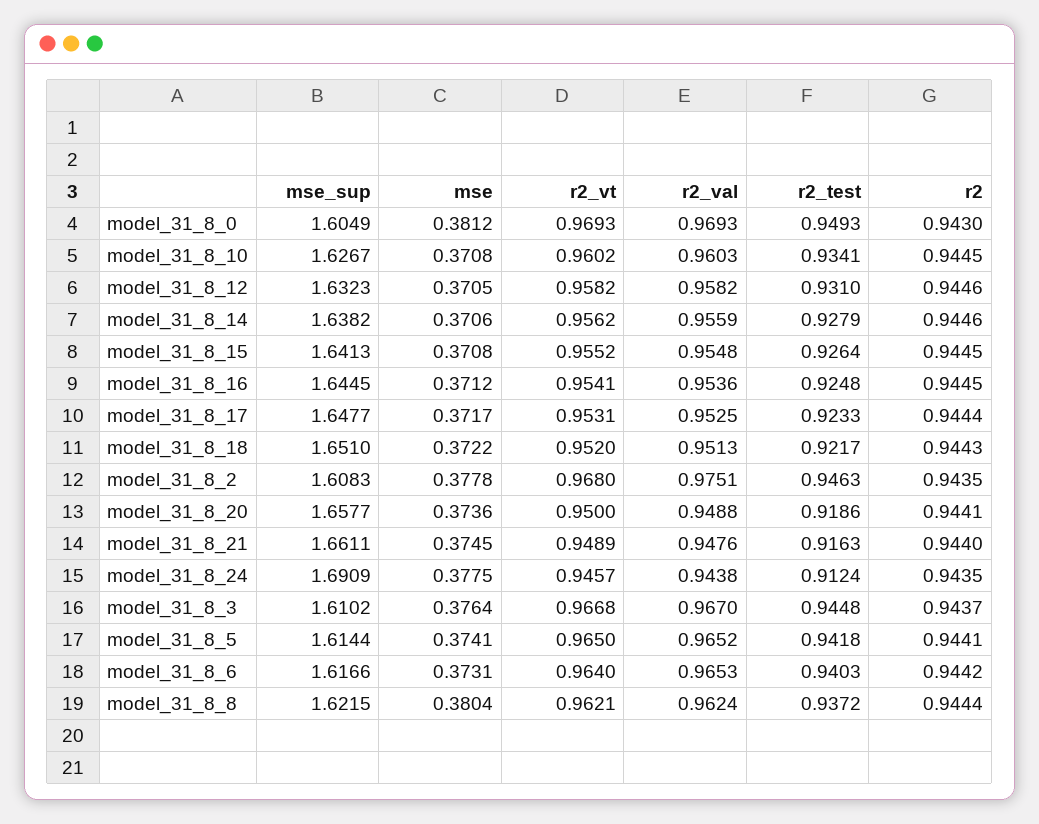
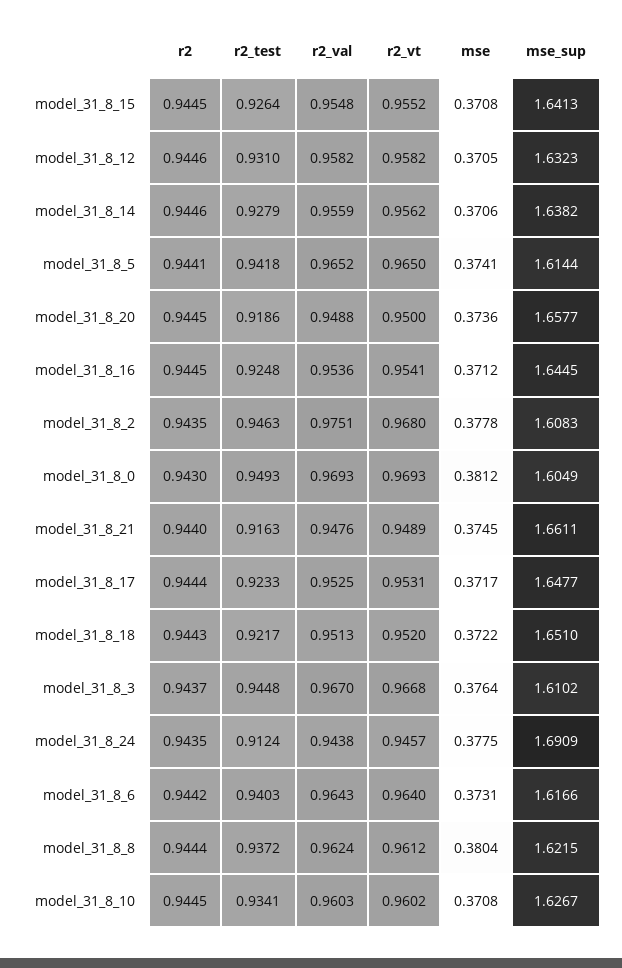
r2, model_31_8_20: 0.9441 -> 0.9445
r2_val, model_31_8_6: 0.9653 -> 0.9643
r2_vt, model_31_8_8: 0.9621 -> 0.9612

